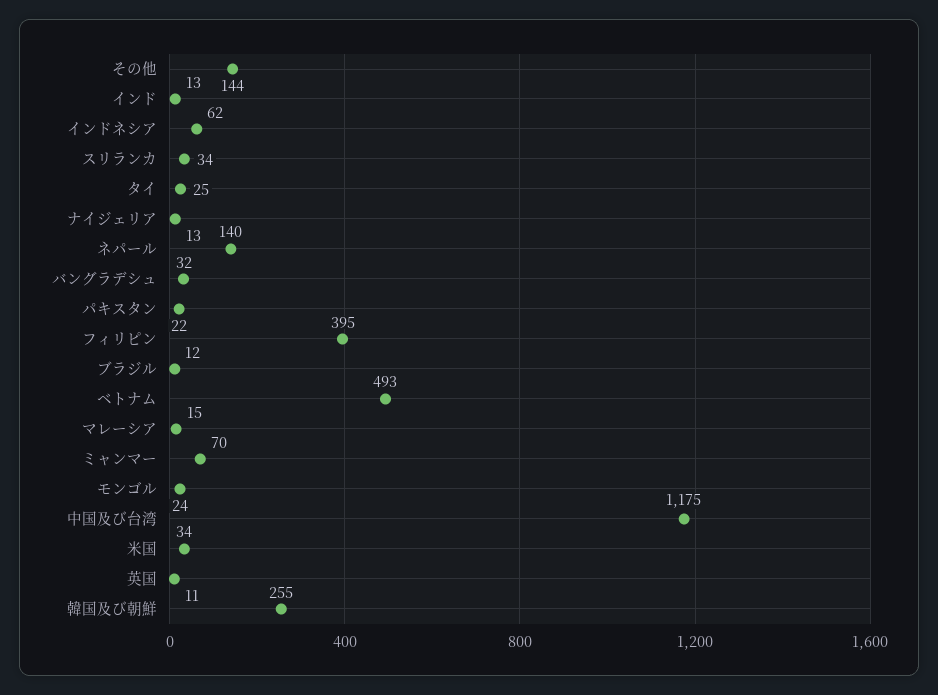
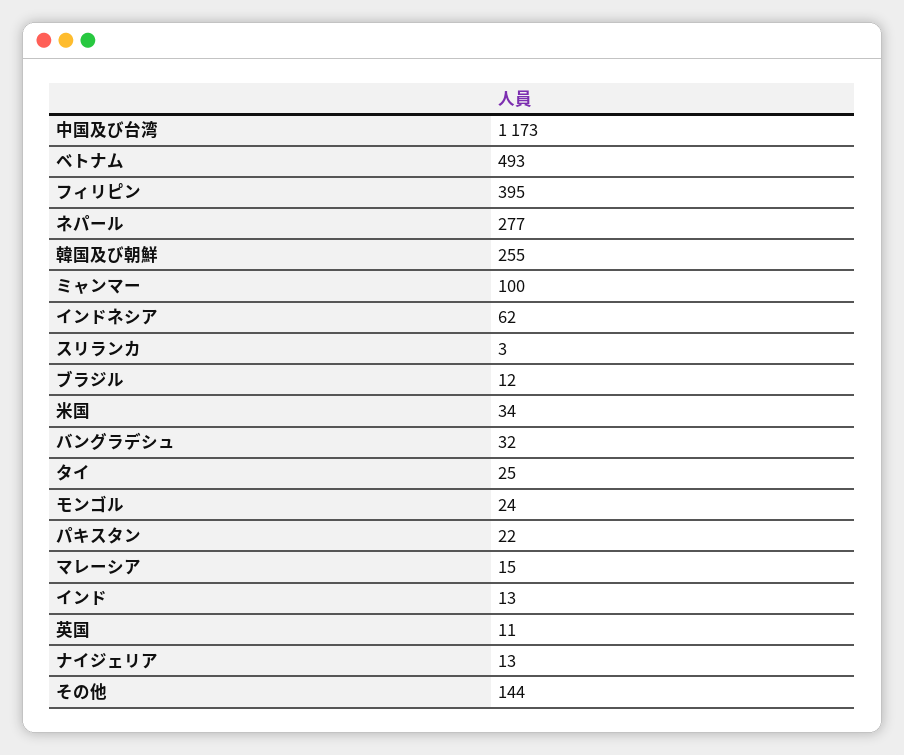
スリランカ: 34 -> 3
ネパール: 140 -> 277
ミャンマー: 70 -> 100
中国及び台湾: 1175 -> 1173

